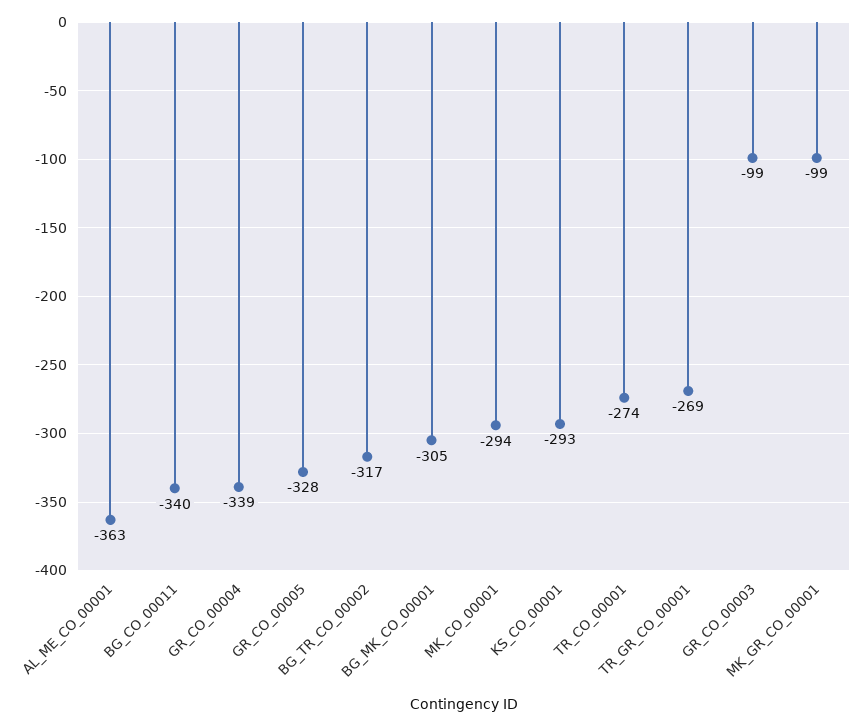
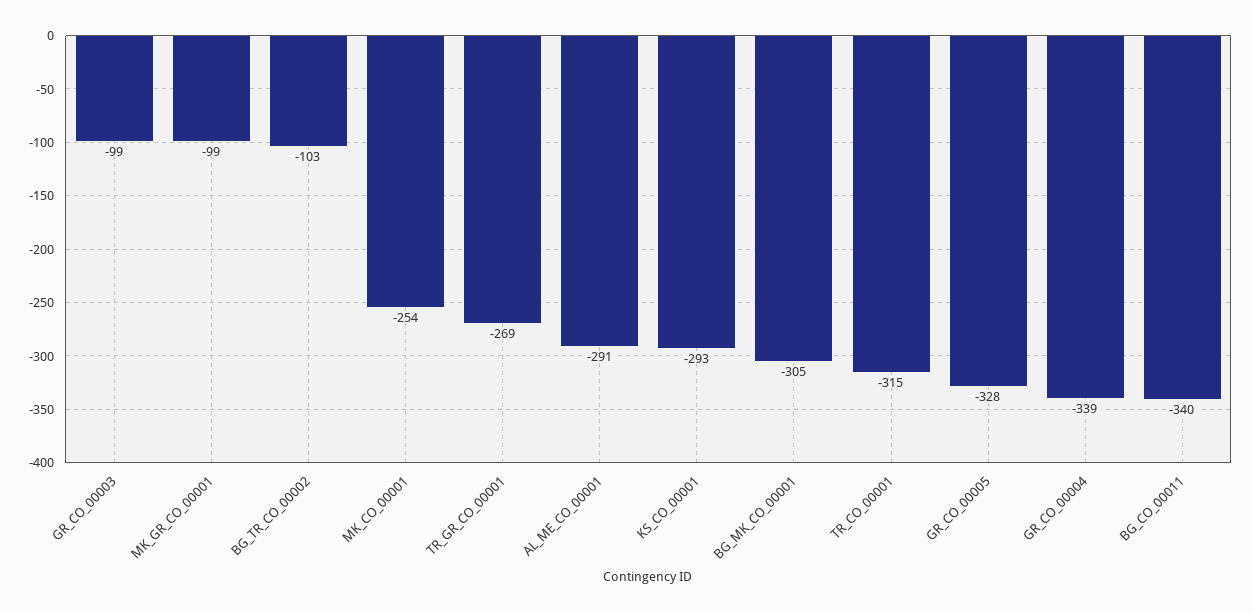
AL_ME_CO_00001: -363 -> -291
BG_TR_CO_00002: -317 -> -103
MK_CO_00001: -294 -> -254
TR_CO_00001: -274 -> -315

